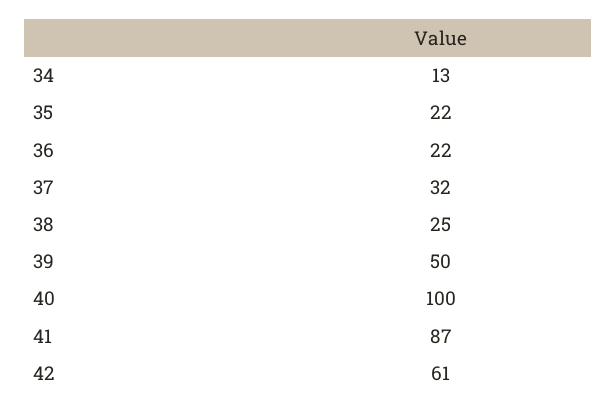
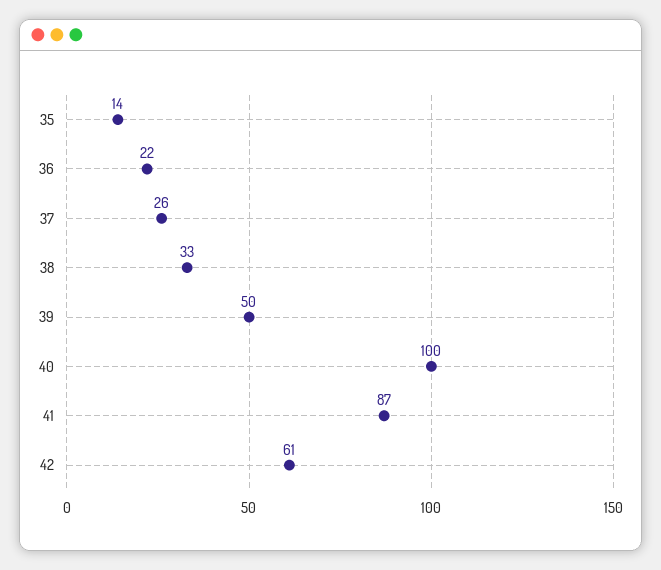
34: 13 -> none
35: 22 -> 14
37: 32 -> 26
38: 25 -> 33

